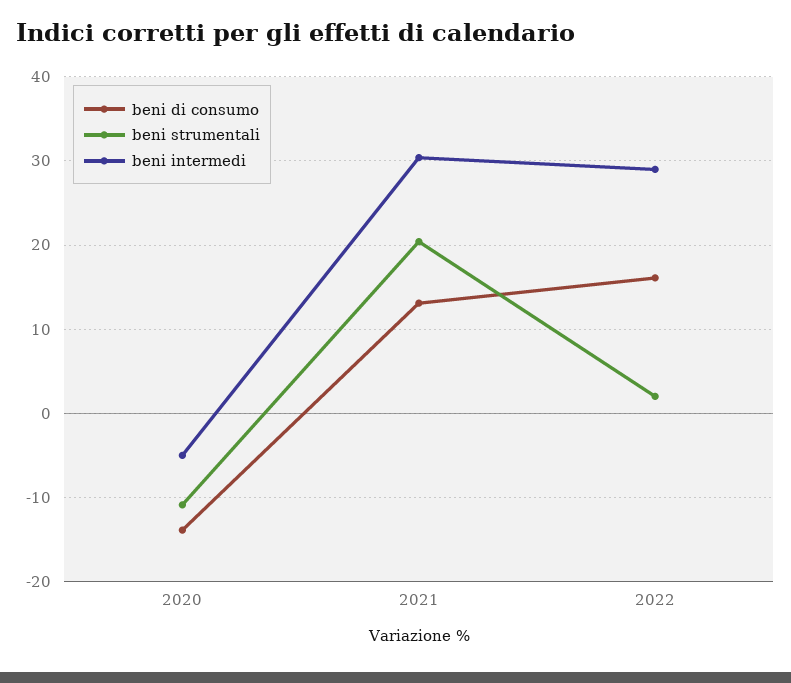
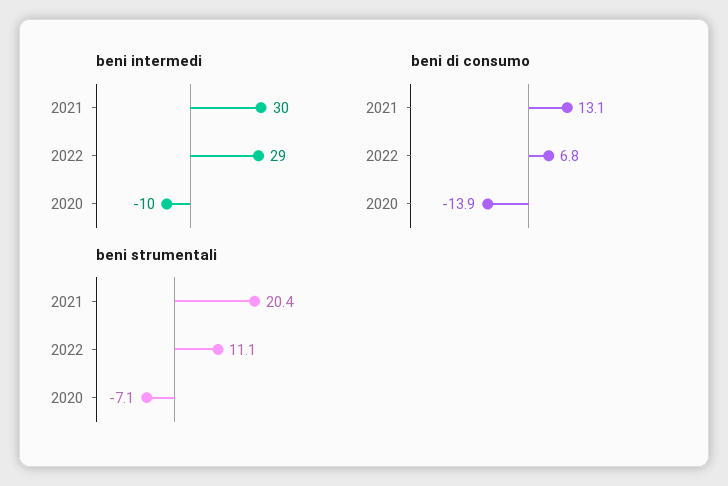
beni strumentali, 2020: -11 -> -7.1
beni intermedi, 2020: -5 -> -10
beni di consumo, 2022: 16 -> 6.8
beni strumentali, 2022: 2 -> 11.1

